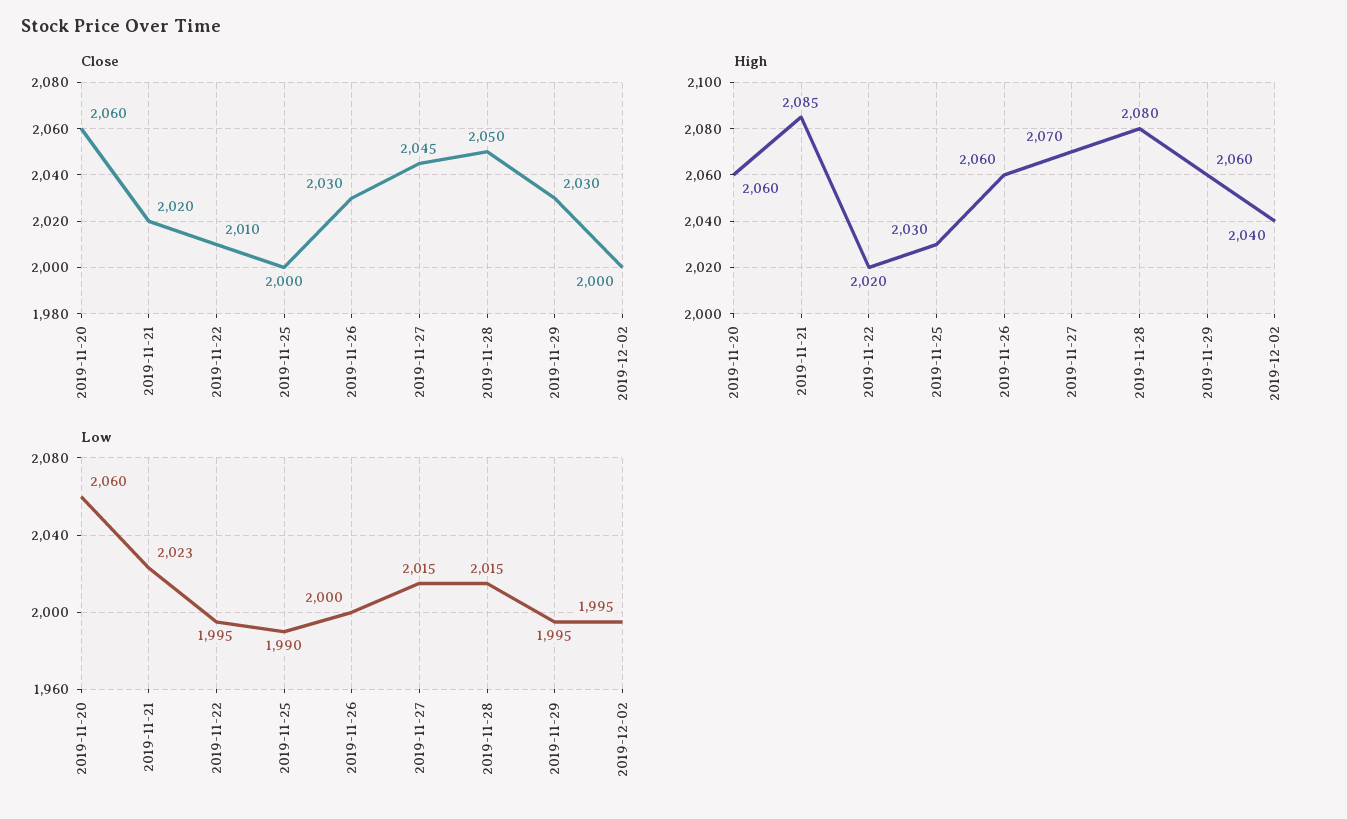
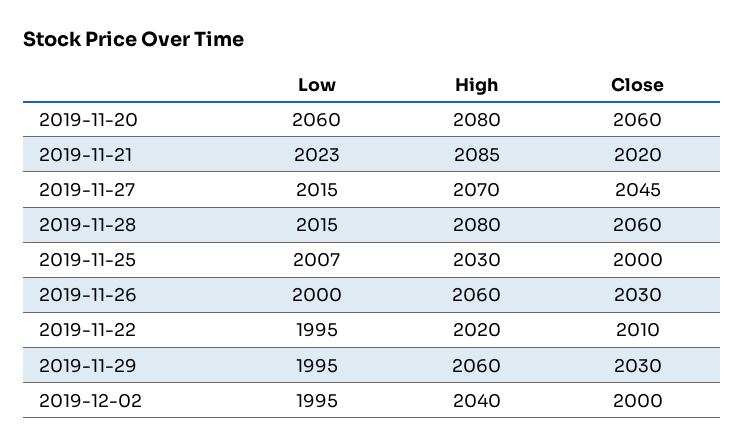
Close, 2019-11-28: 2050 -> 2060
High, 2019-11-20: 2060 -> 2080
Low, 2019-11-25: 1990 -> 2007

